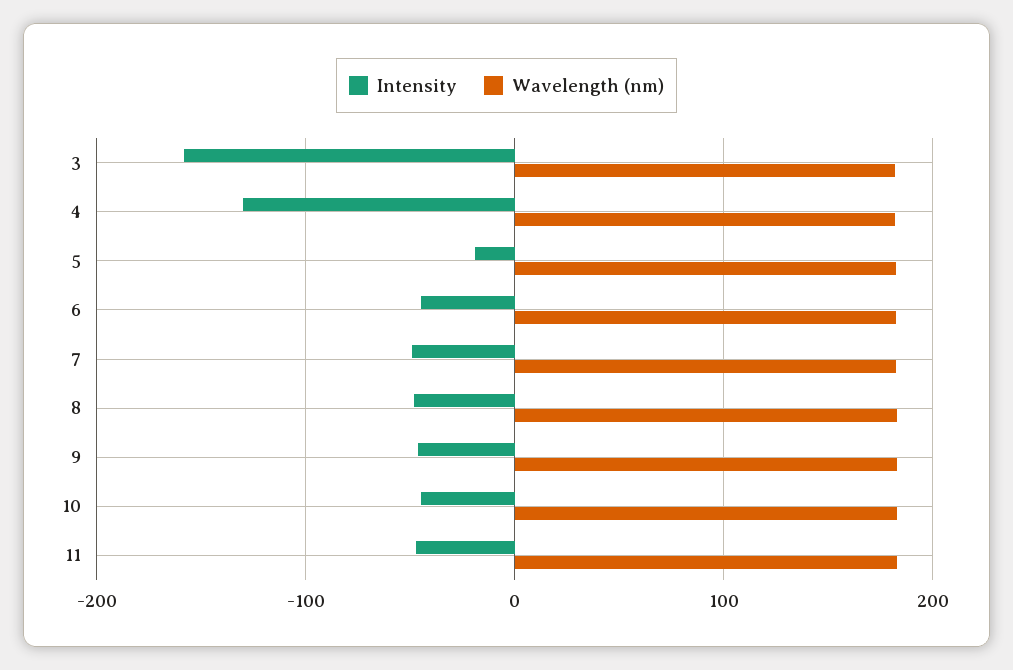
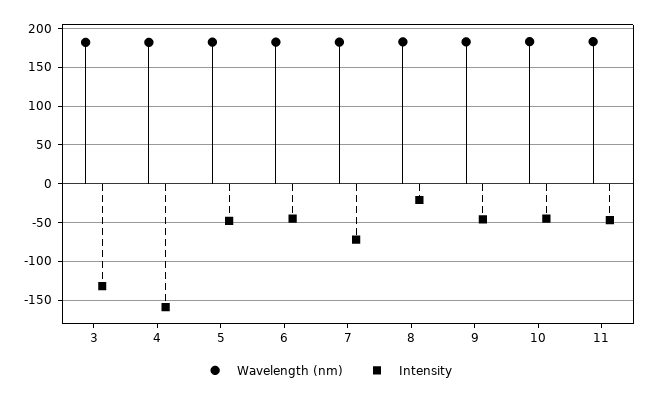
Intensity, 3: -160 -> -130
Intensity, 4: -130 -> -160
Intensity, 5: -20 -> -50
Intensity, 7: -50 -> -70
Intensity, 8: -50 -> -20

